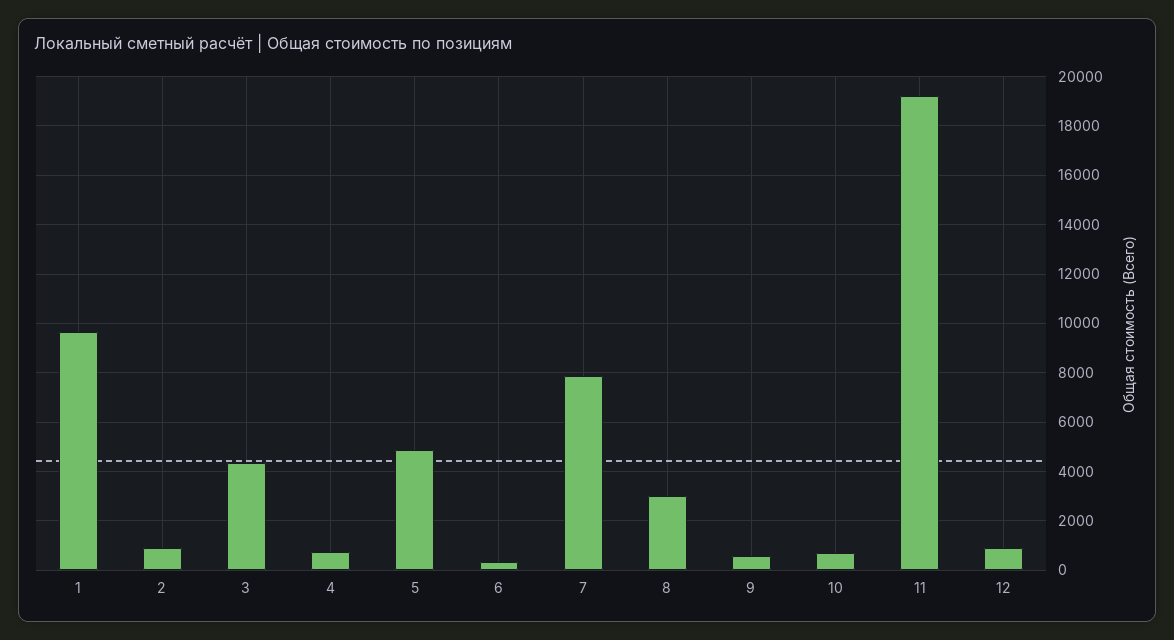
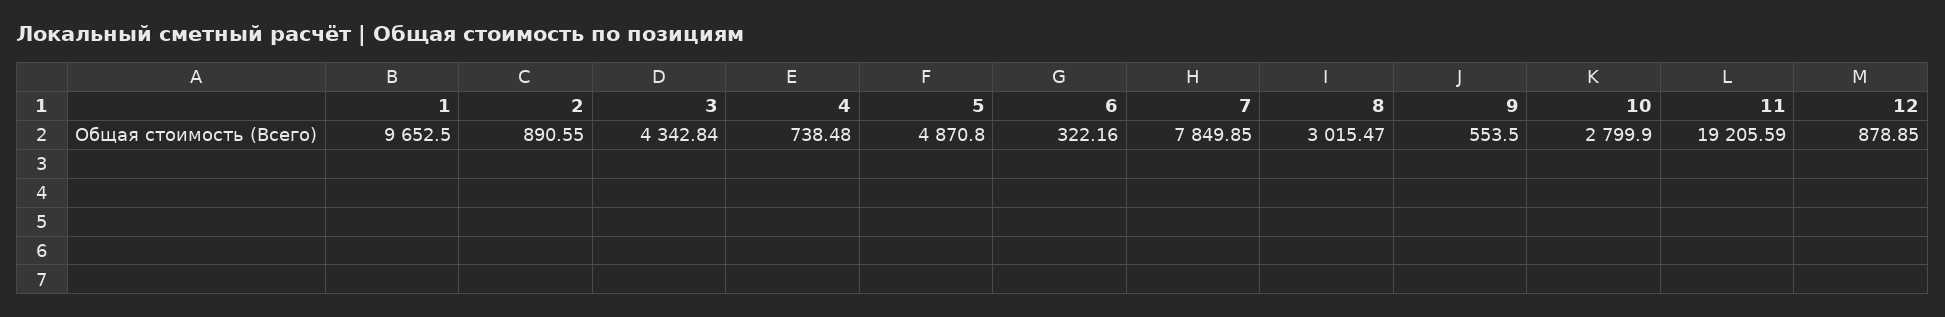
10: 750 -> 2799.9

